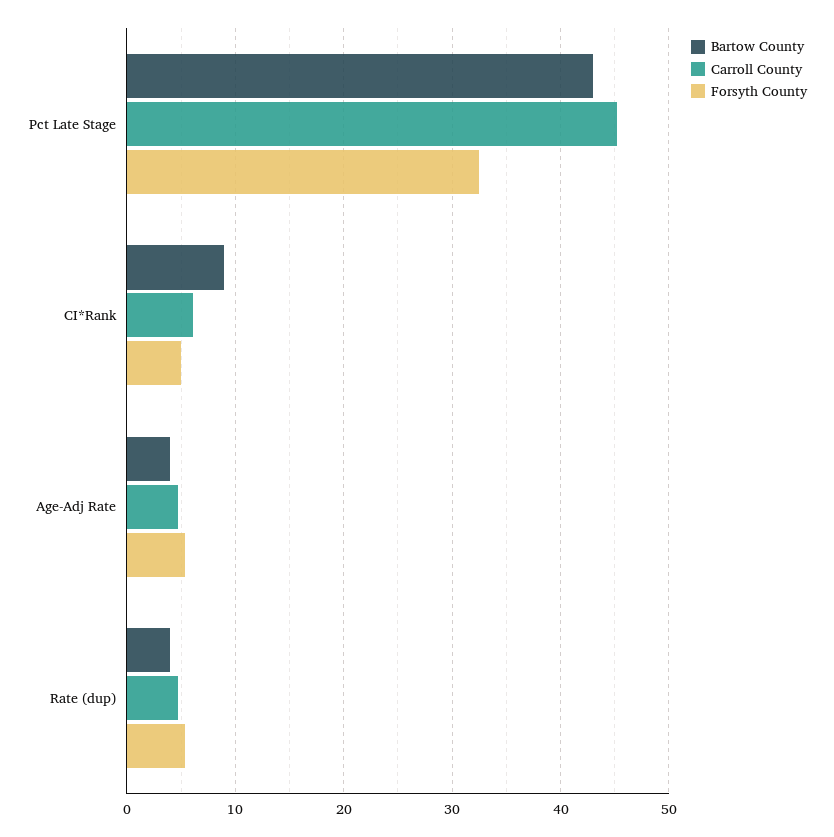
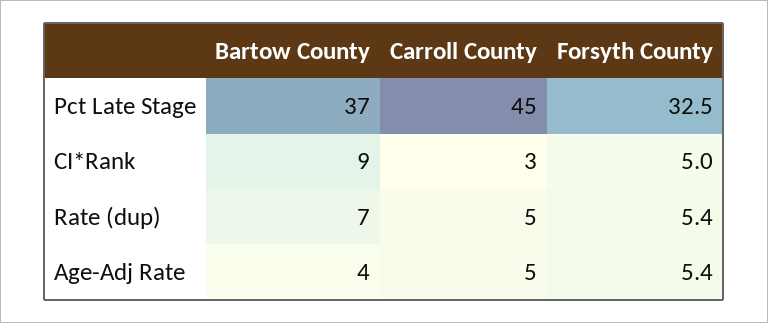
Bartow County, Pct Late Stage: 43 -> 37
Carroll County, CI*Rank: 6 -> 3
Bartow County, Rate (dup): 4 -> 7

